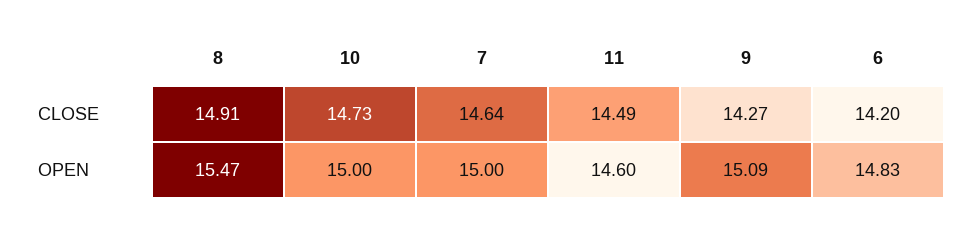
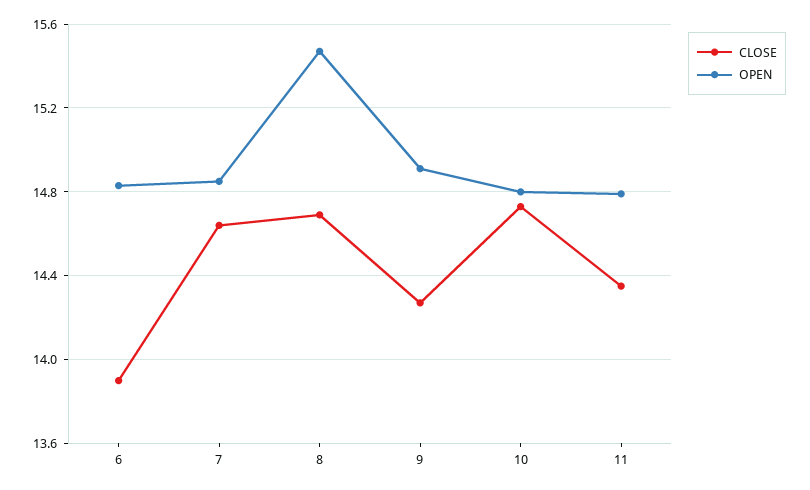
CLOSE, 8: 14.91 -> 14.7
CLOSE, 11: 14.49 -> 14.35
CLOSE, 6: 14.2 -> 13.9
OPEN, 10: 15 -> 14.8
OPEN, 7: 15 -> 14.85
OPEN, 11: 14.6 -> 14.8
OPEN, 9: 15.09 -> 14.9

